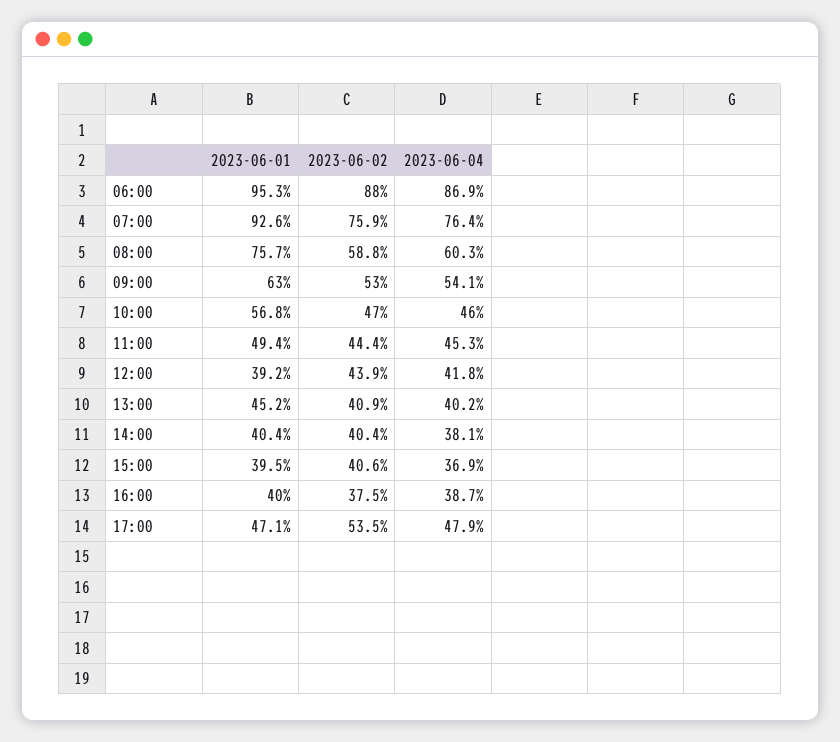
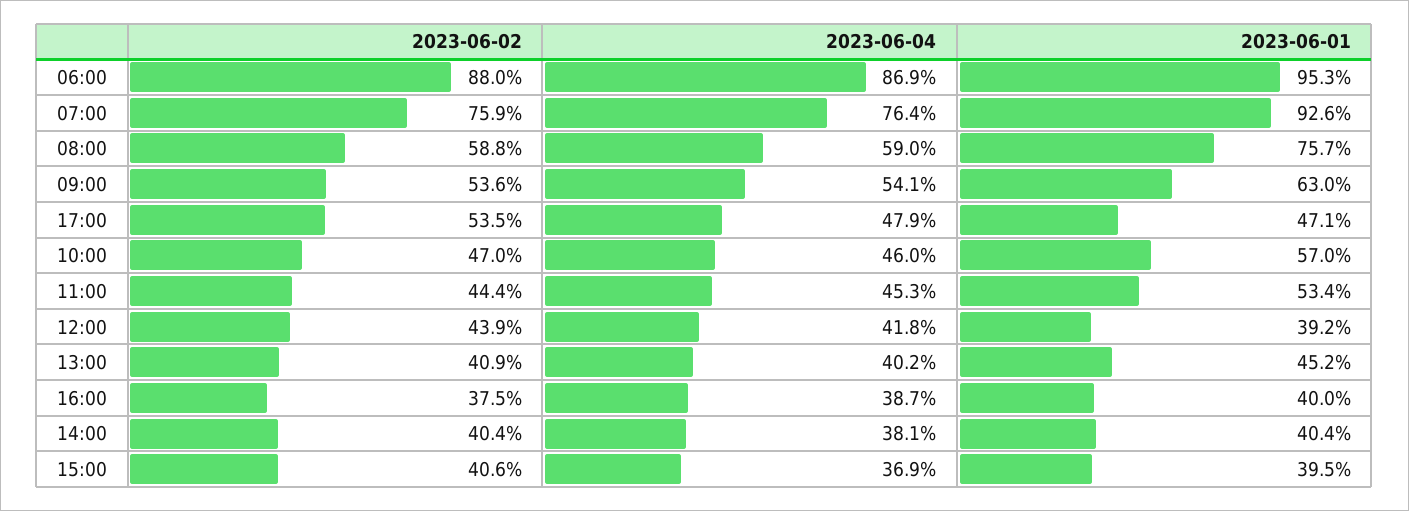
2023-06-04, 08:00: 60.3 -> 59
2023-06-02, 09:00: 53 -> 53.6
2023-06-01, 10:00: 56.8 -> 57
2023-06-01, 11:00: 49.4 -> 53.4

